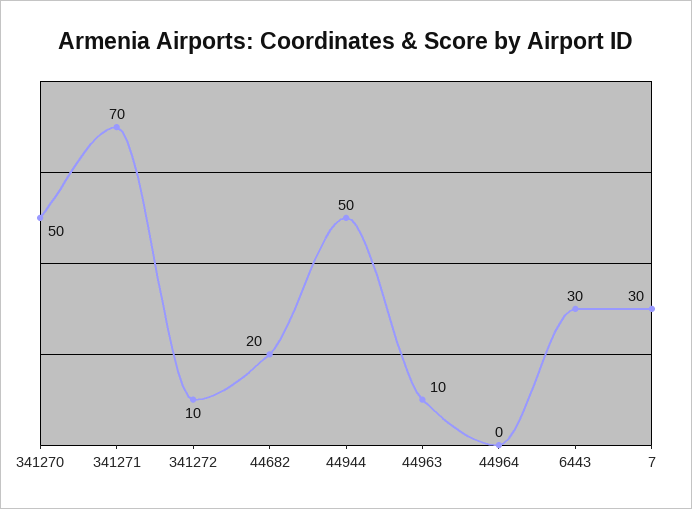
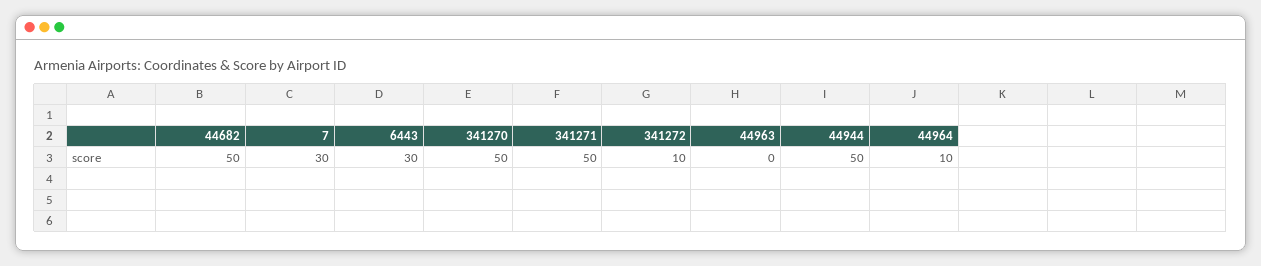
341271: 70 -> 50
44682: 20 -> 50
44963: 10 -> 0
44964: 0 -> 10

